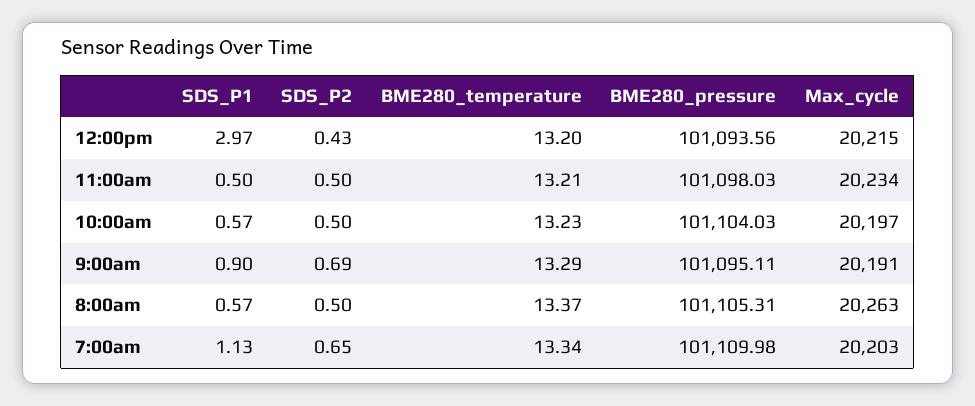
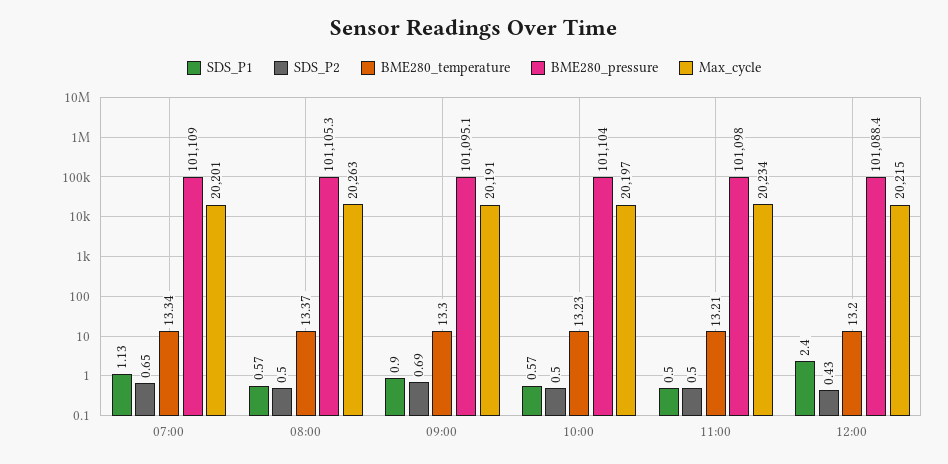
SDS_P1, 12:00pm: 2.97 -> 2.4
BME280_pressure, 12:00pm: 101093.56 -> 101088.4
BME280_temperature, 9:00am: 13.29 -> 13.3
BME280_pressure, 7:00am: 101109.98 -> 101109
Max_cycle, 7:00am: 20203 -> 20201

